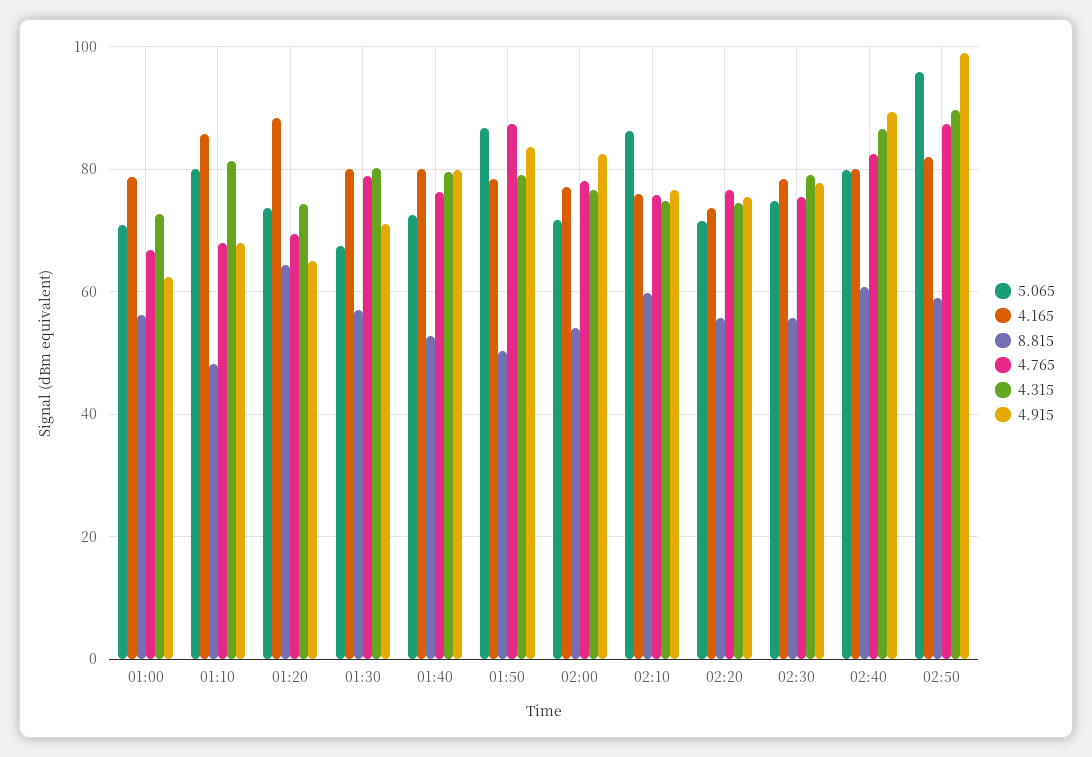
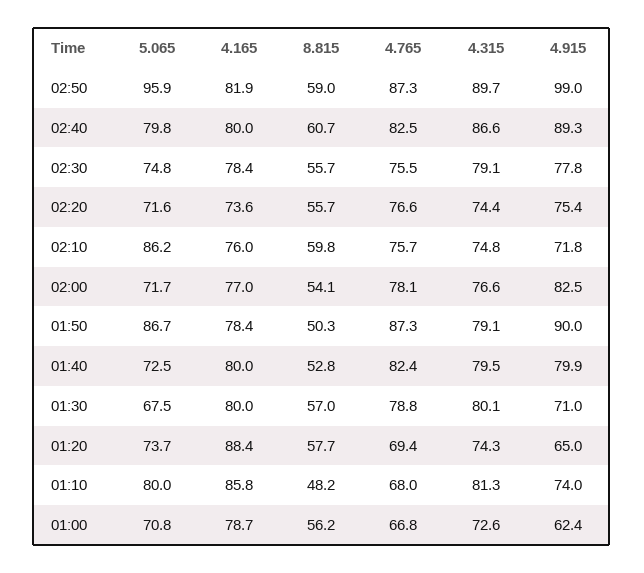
4.915, 01:10: 68 -> 74
8.815, 01:20: 64 -> 57.7
4.765, 01:40: 76 -> 82.4
4.915, 01:50: 84 -> 90
4.915, 02:10: 76 -> 71.8

